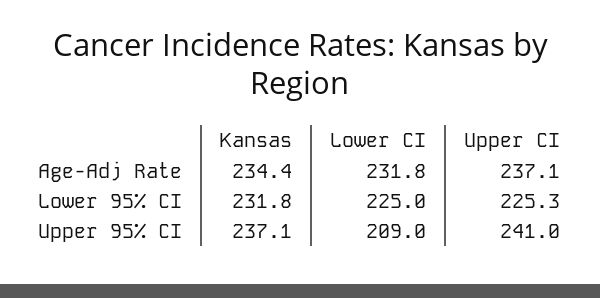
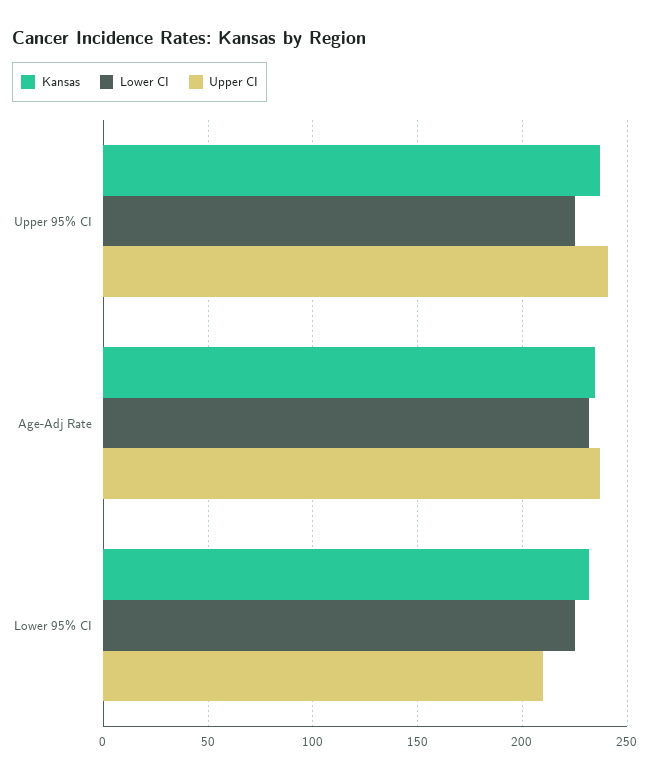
Upper CI, Lower 95% CI: 225.3 -> 210
Lower CI, Upper 95% CI: 209 -> 225

